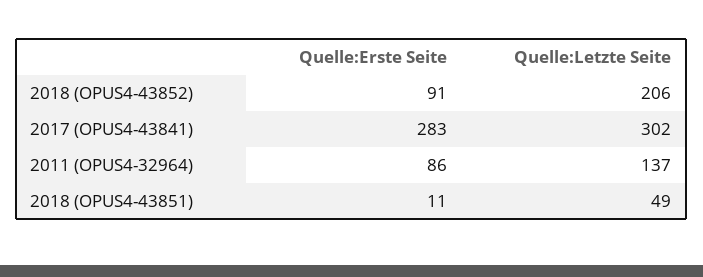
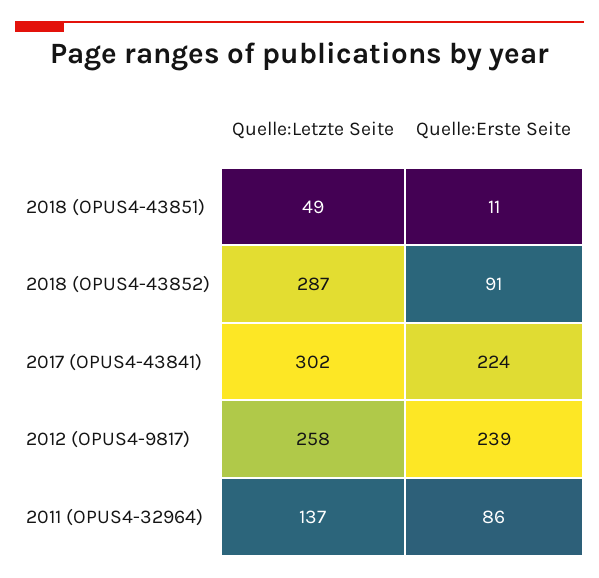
Quelle:Letzte Seite, 2018 (OPUS4-43852): 206 -> 287
Quelle:Erste Seite, 2017 (OPUS4-43841): 283 -> 224
Quelle:Letzte Seite, 2012 (OPUS4-9817): none -> 258
Quelle:Erste Seite, 2012 (OPUS4-9817): none -> 239

